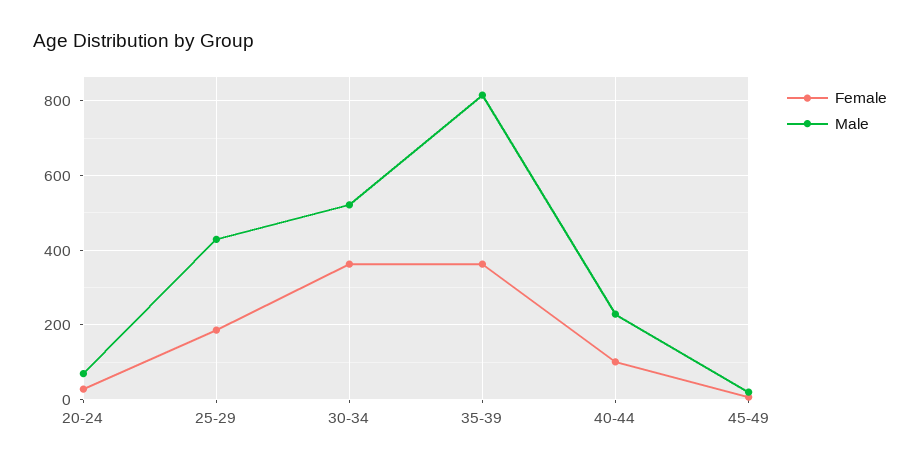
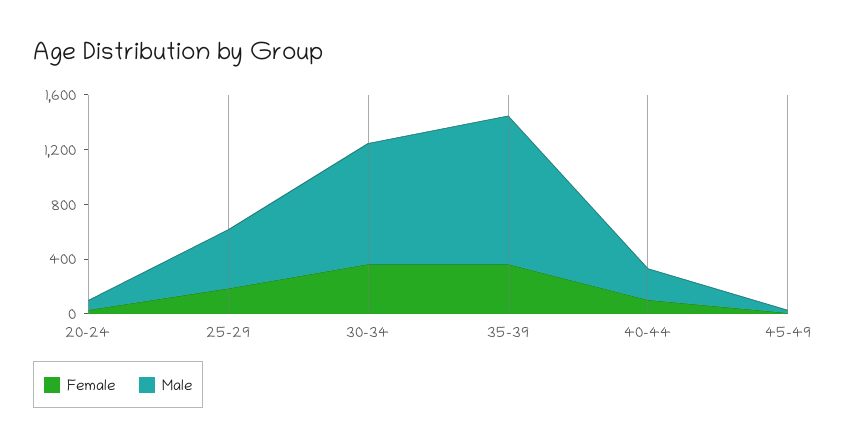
Male, 30-34: 520 -> 900
Male, 35-39: 820 -> 1100

